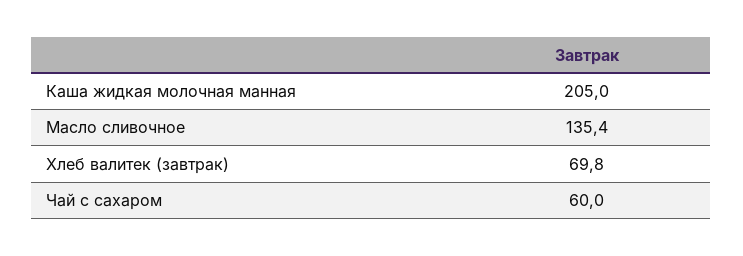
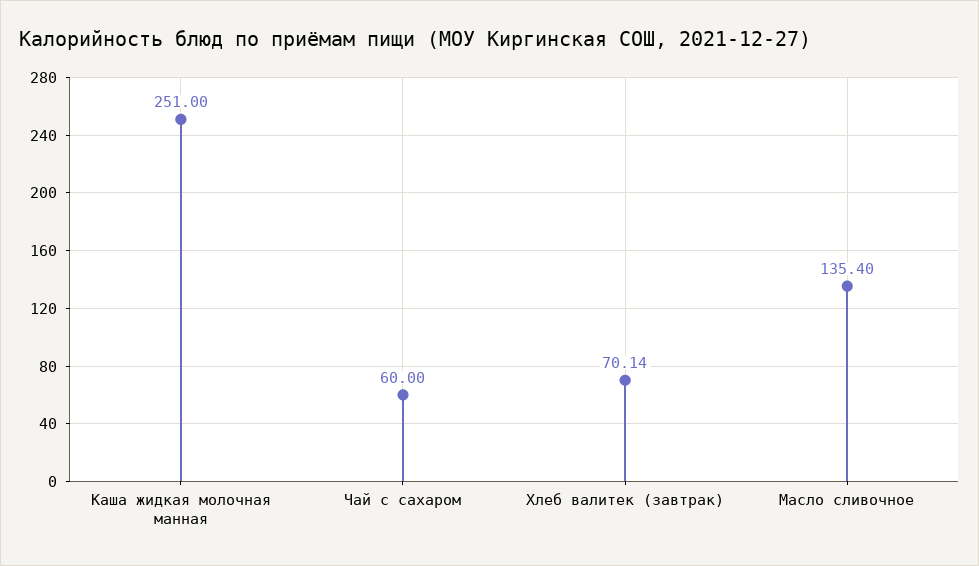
Каша жидкая молочная манная: 205 -> 251
Хлеб валитек (завтрак): 69.8 -> 70.14

